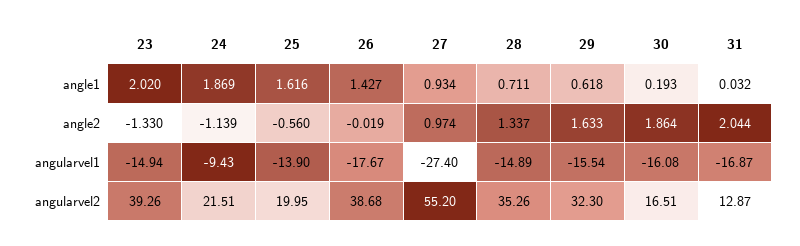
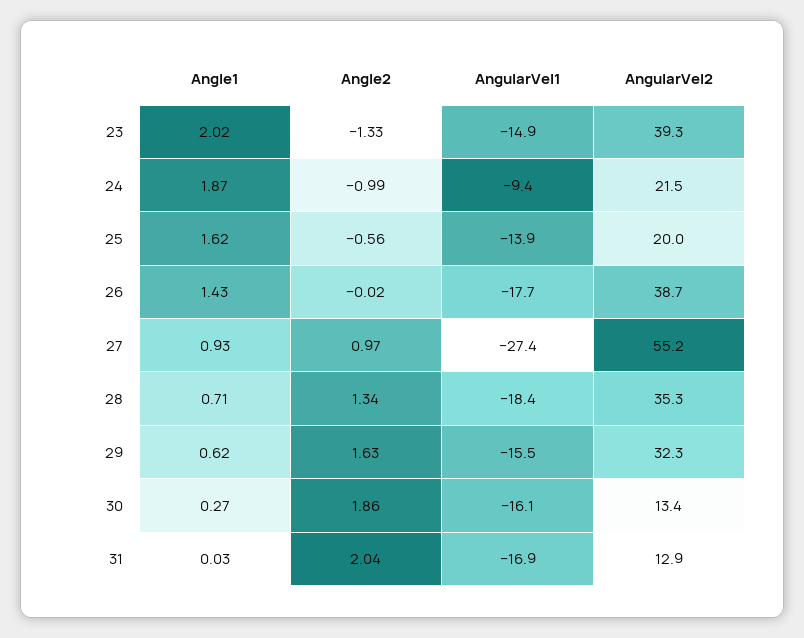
30, angle1: 0.193 -> 0.27
24, angle2: -1.139 -> -0.99
28, angularvel1: -14.89 -> -18.4
30, angularvel2: 16.51 -> 13.4

